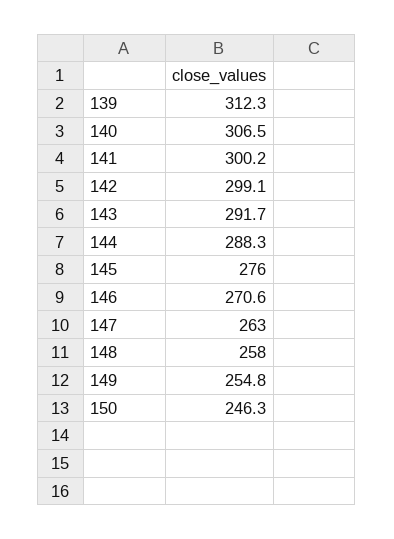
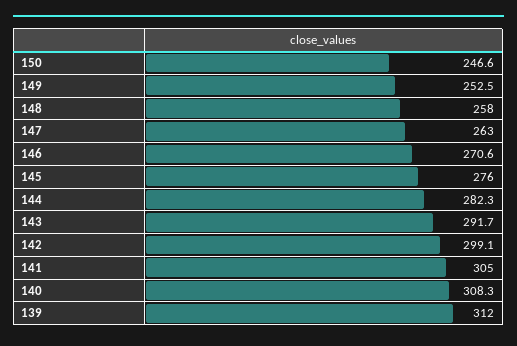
139: 312.3 -> 312
140: 306.5 -> 308.3
141: 300.2 -> 305
144: 288.3 -> 282.3
149: 254.8 -> 252.5
150: 246.3 -> 246.6

